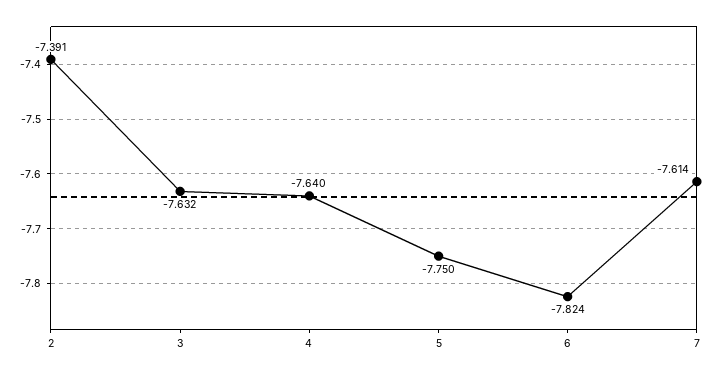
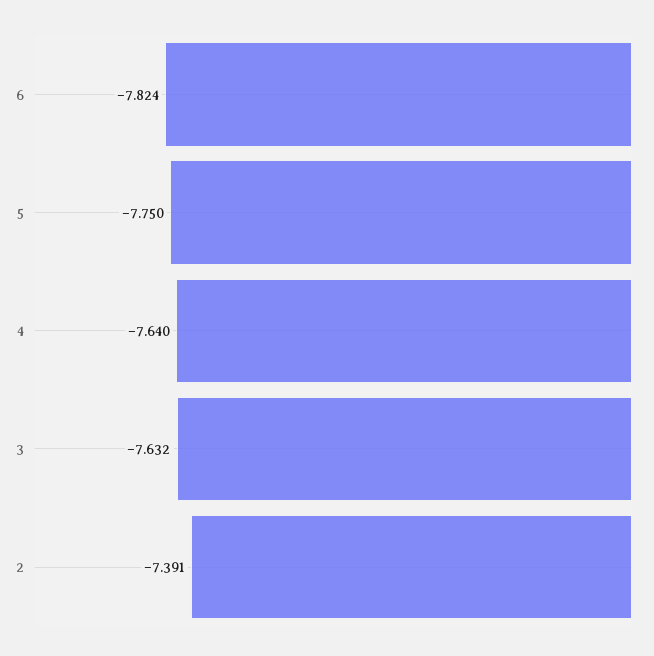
7: -7.614 -> none

